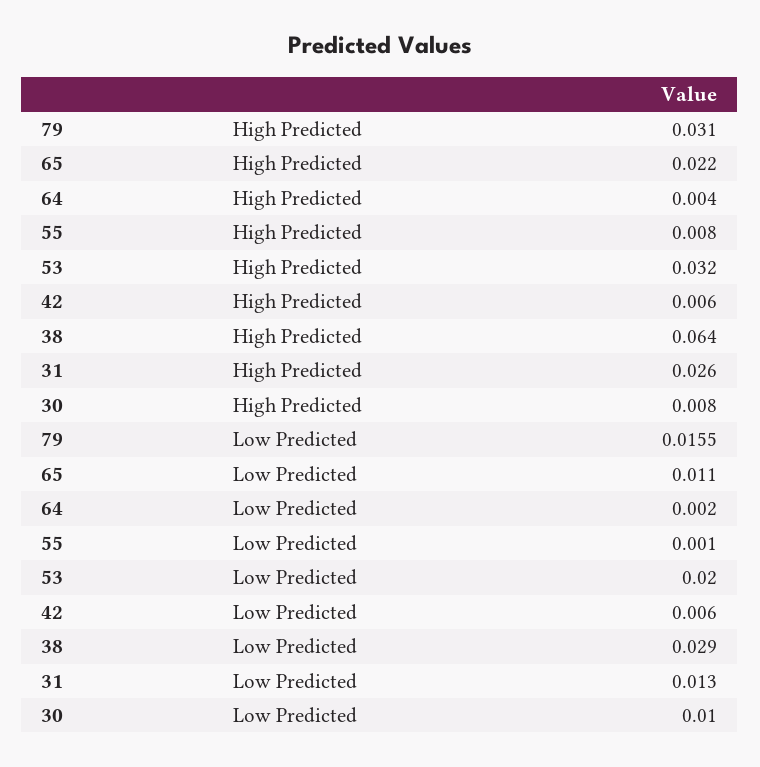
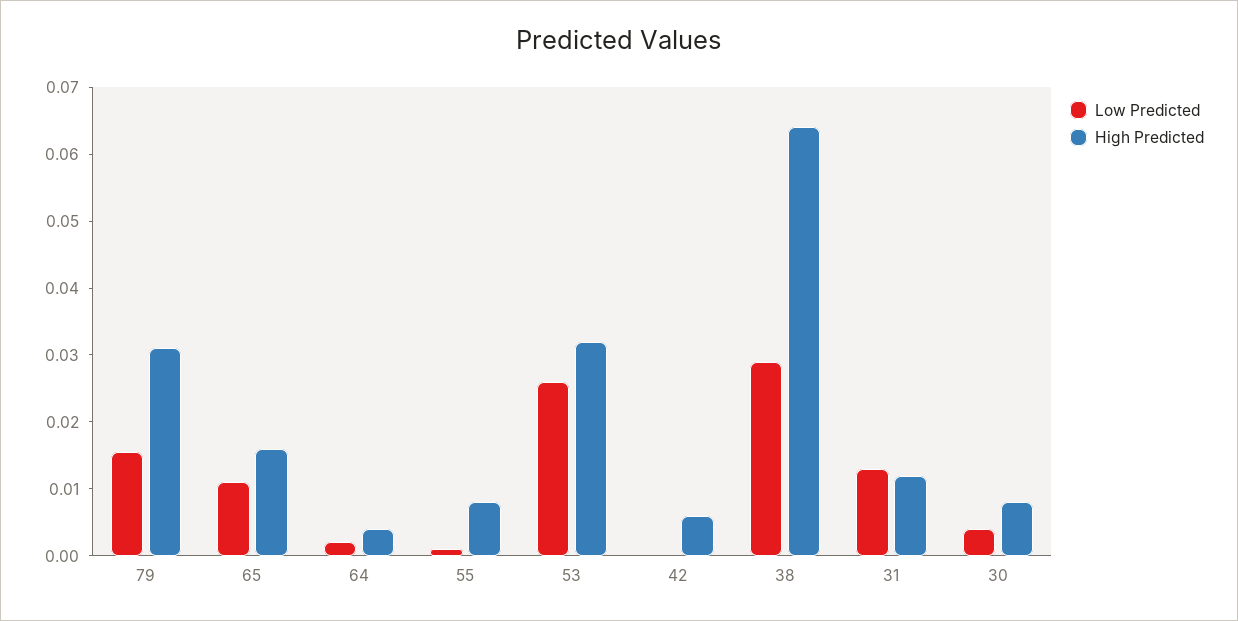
High Predicted, 65: 0.022 -> 0.016
High Predicted, 31: 0.026 -> 0.012
Low Predicted, 53: 0.02 -> 0.026
Low Predicted, 42: 0.006 -> 0
Low Predicted, 30: 0.01 -> 0.004

